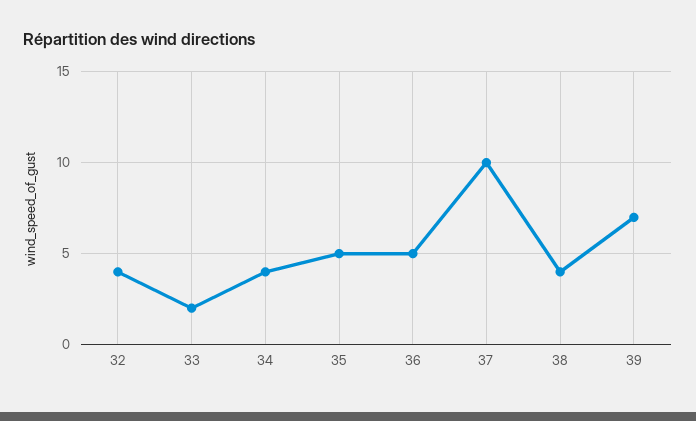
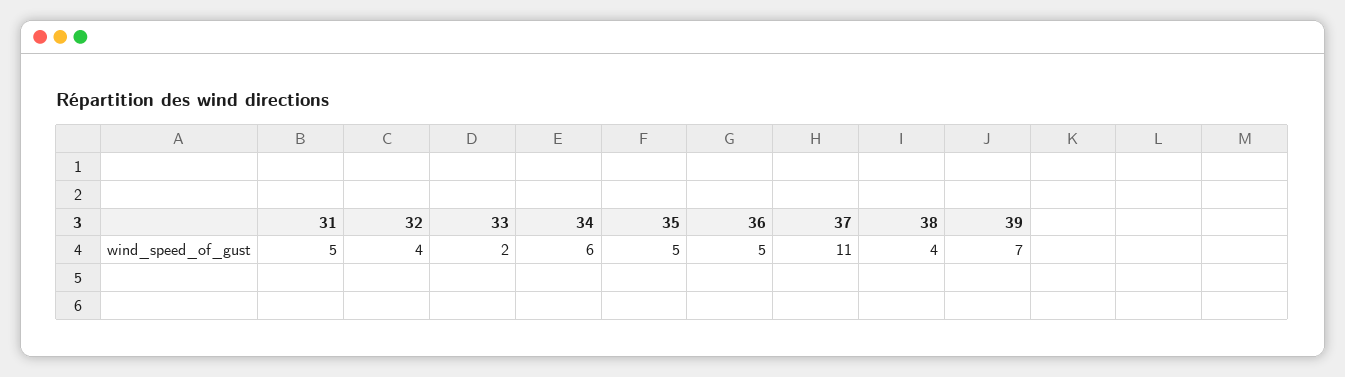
34: 4 -> 6
37: 10 -> 11
31: none -> 5

